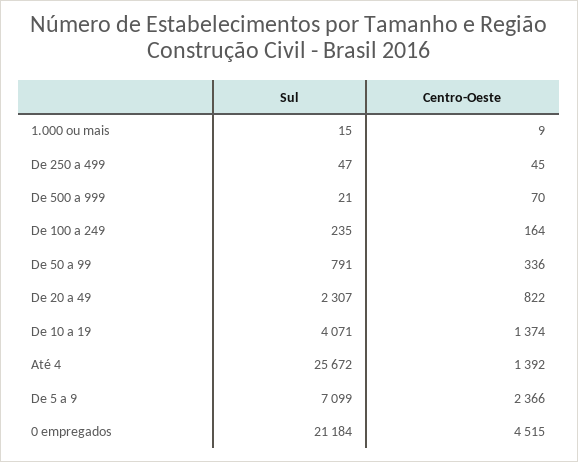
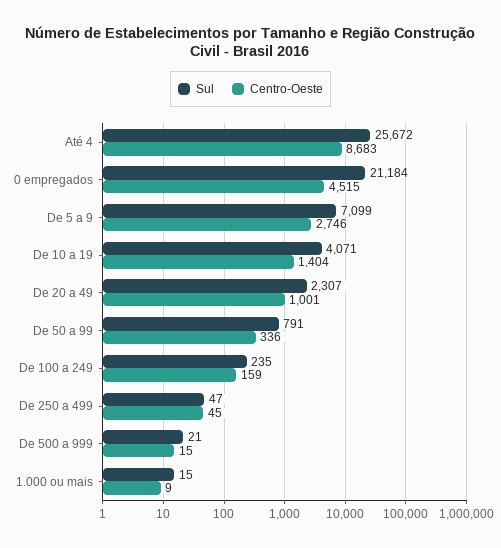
Centro-Oeste, De 500 a 999: 70 -> 15
Centro-Oeste, De 100 a 249: 164 -> 159
Centro-Oeste, De 20 a 49: 822 -> 1001
Centro-Oeste, De 10 a 19: 1374 -> 1404
Centro-Oeste, Até 4: 1392 -> 8683
Centro-Oeste, De 5 a 9: 2366 -> 2746

